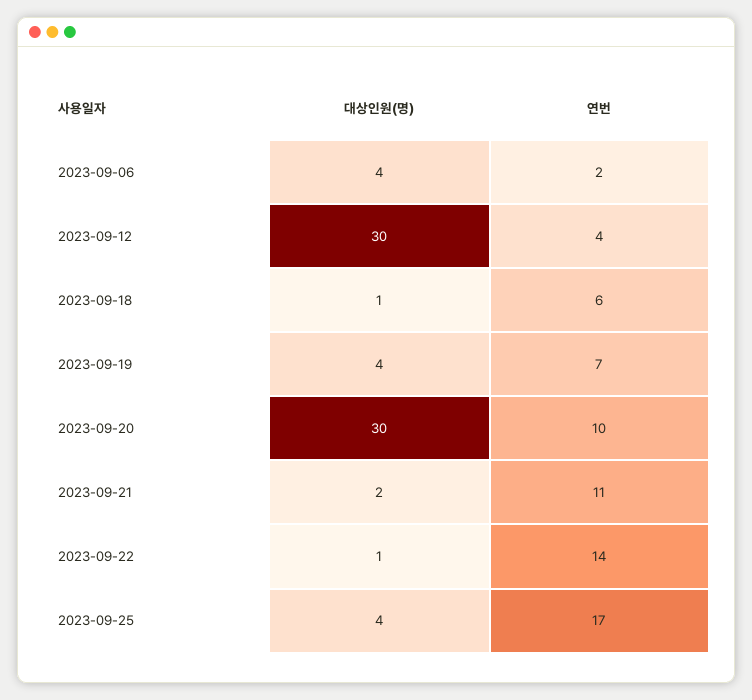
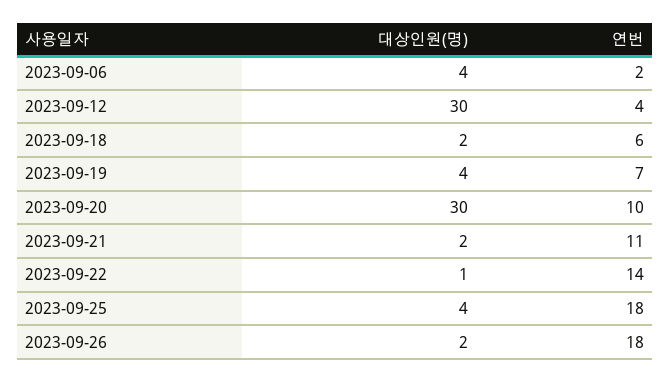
대상인원(명), 2023-09-18: 1 -> 2
연번, 2023-09-25: 17 -> 18
대상인원(명), 2023-09-26: none -> 2
연번, 2023-09-26: none -> 18

